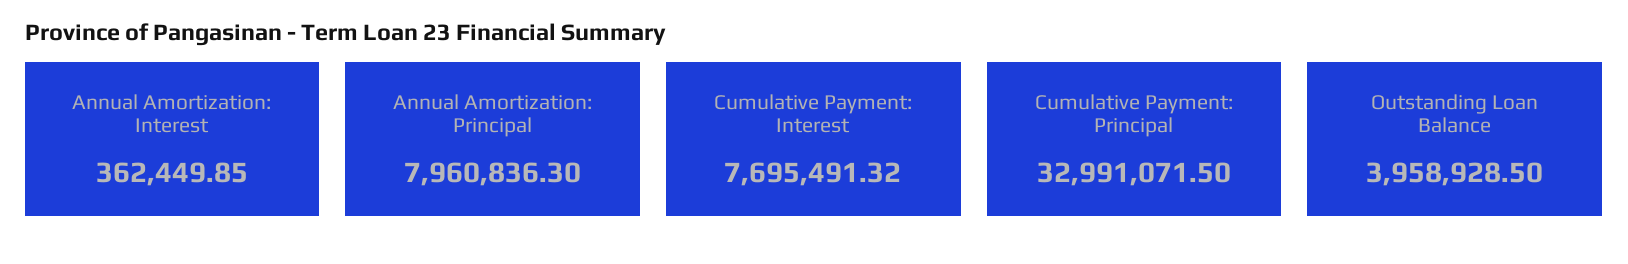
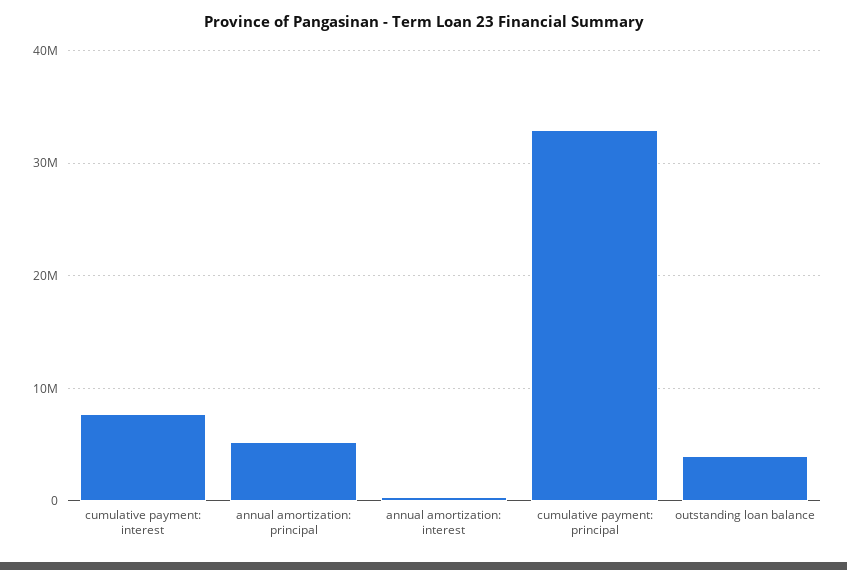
Annual Amortization: Principal: 7960836.3 -> 5000000

